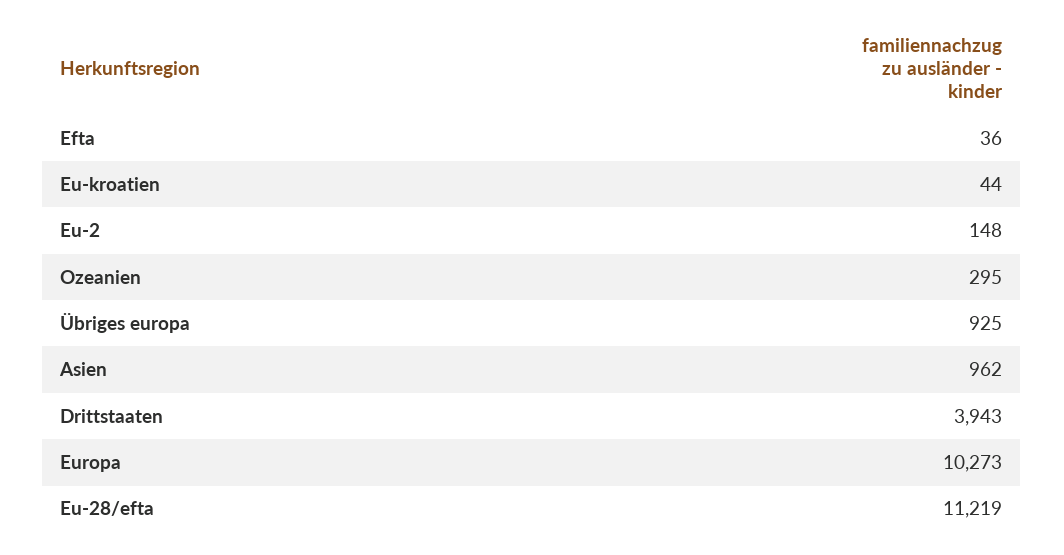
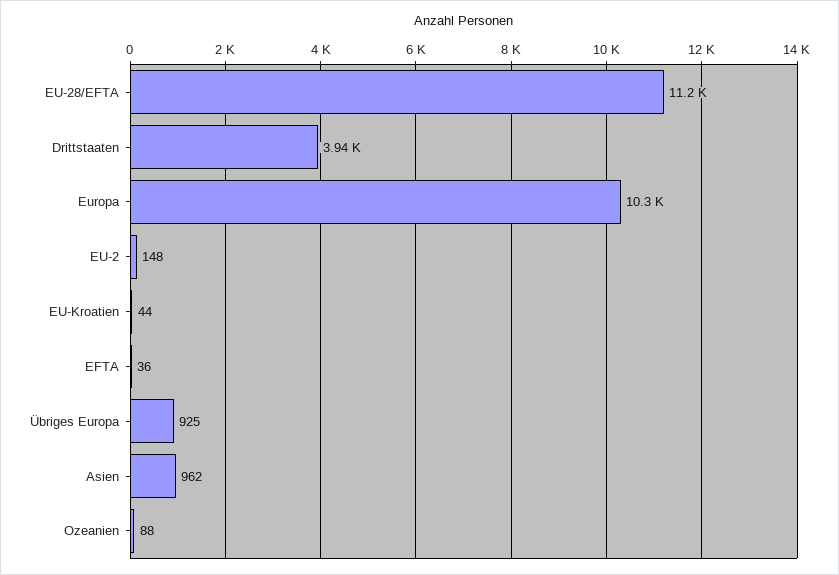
Ozeanien: 295 -> 88

